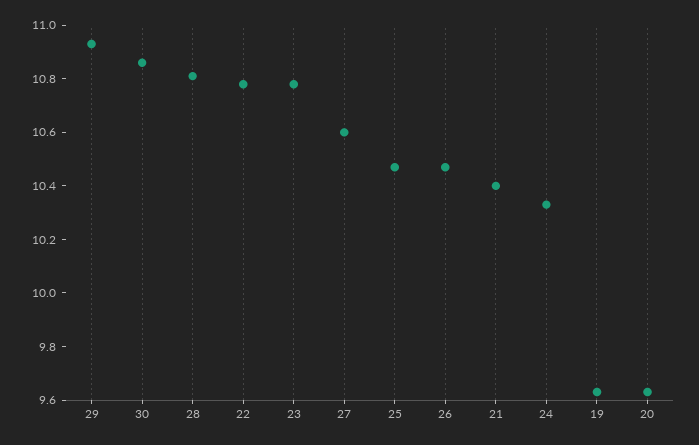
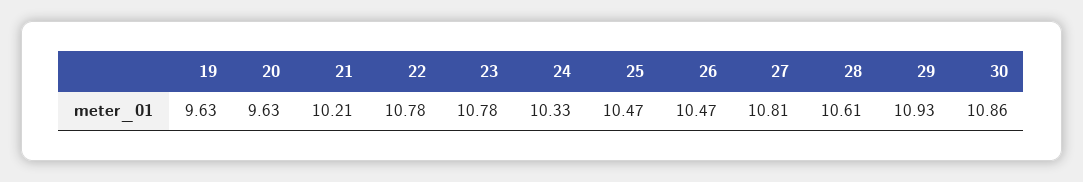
28: 10.8 -> 10.61
27: 10.6 -> 10.81
21: 10.4 -> 10.21

